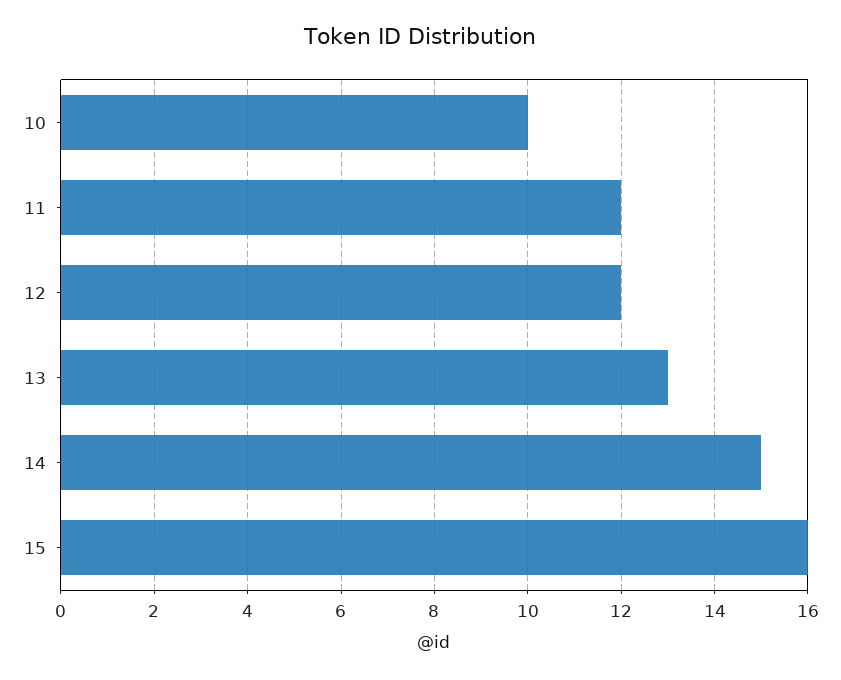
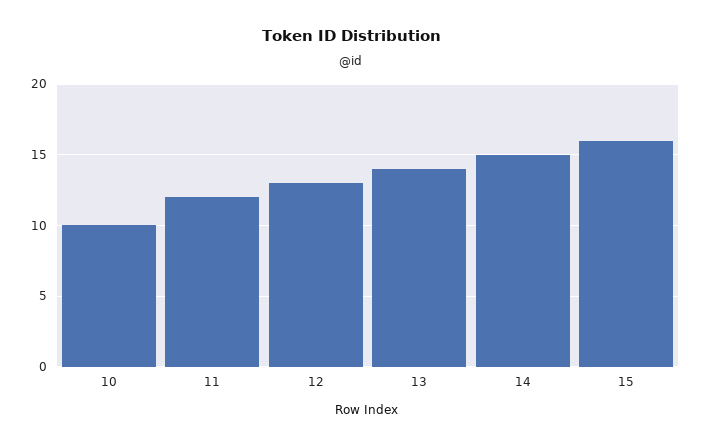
12: 12 -> 13
13: 13 -> 14

